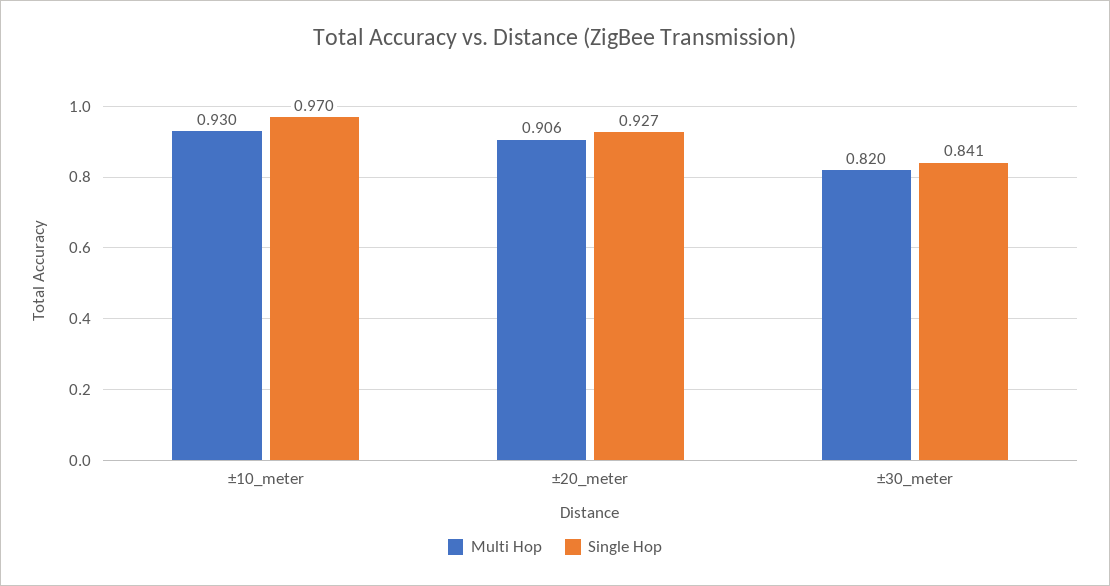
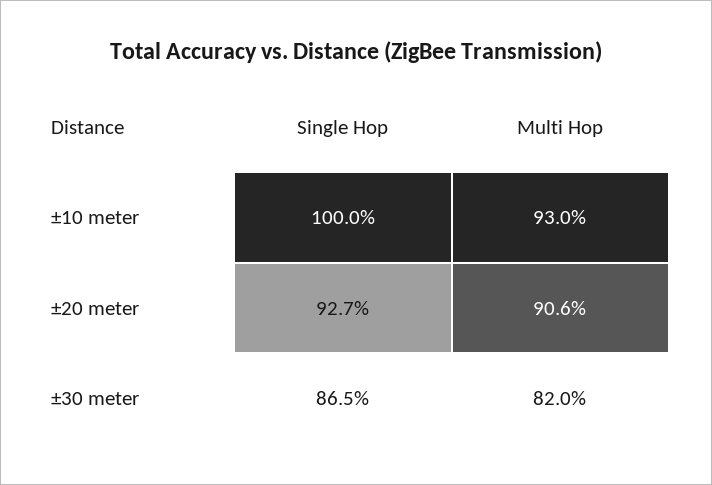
Single Hop, ±10_meter: 0.97 -> 1
Single Hop, ±30_meter: 0.841 -> 0.865

